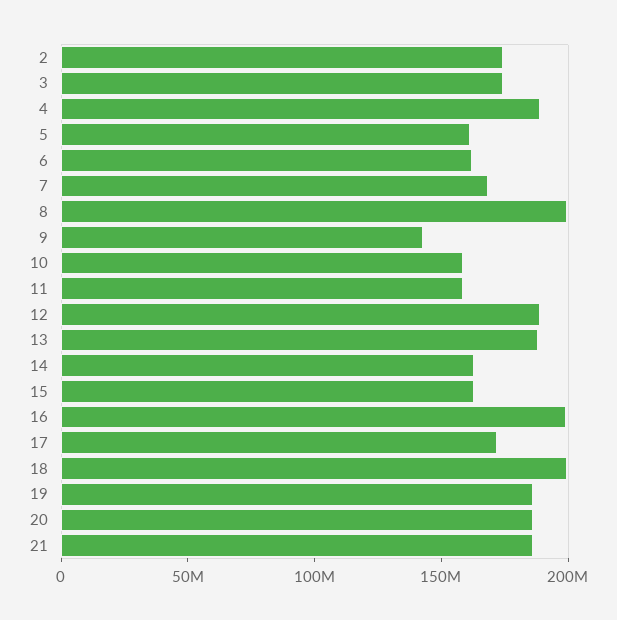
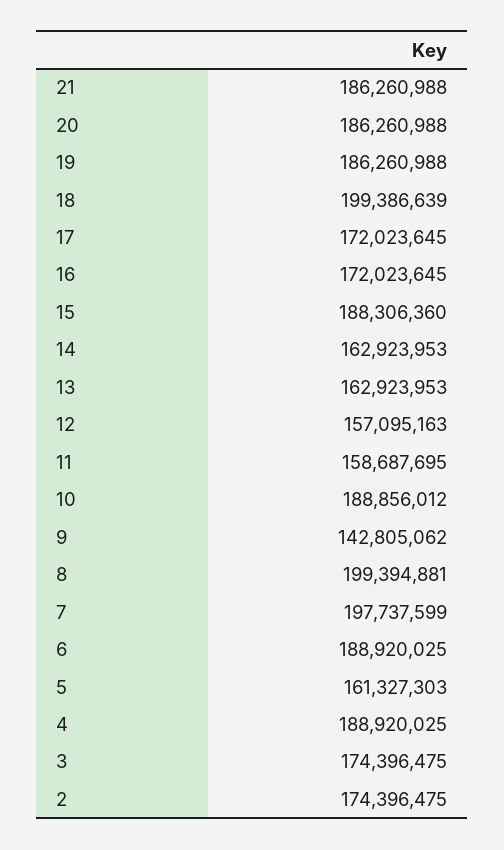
6: 160000000 -> 188920025
7: 170000000 -> 197737599
10: 160000000 -> 188856012
12: 190000000 -> 157095163
13: 190000000 -> 162923953
15: 160000000 -> 188306360
16: 200000000 -> 172023645

